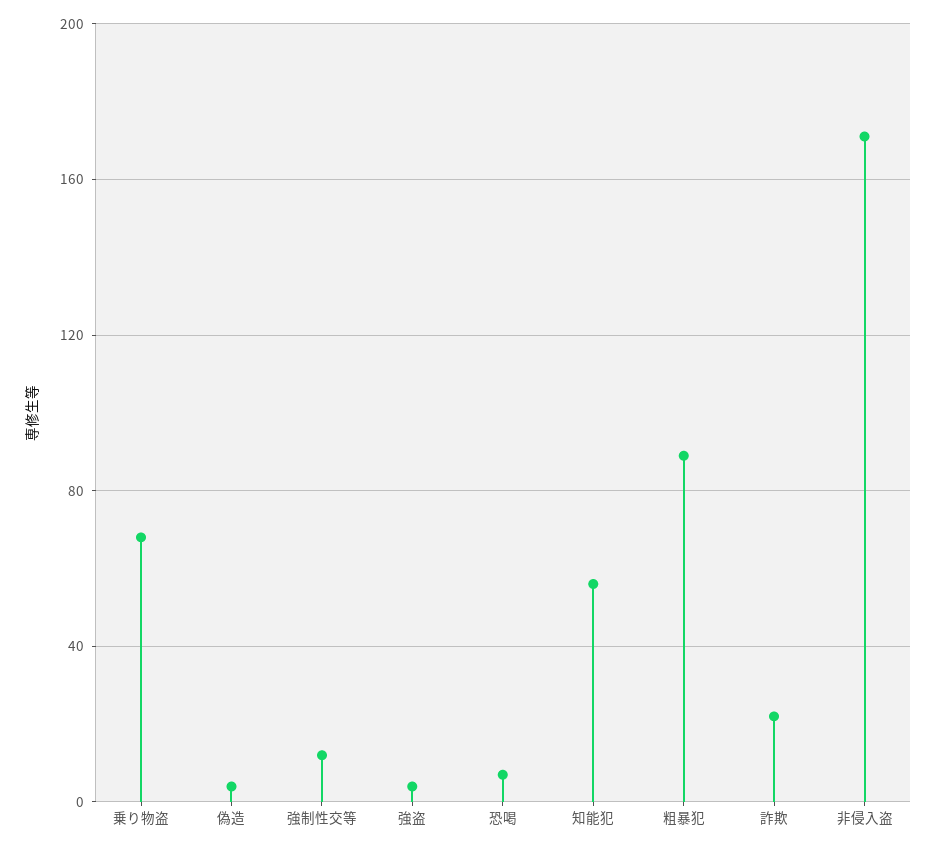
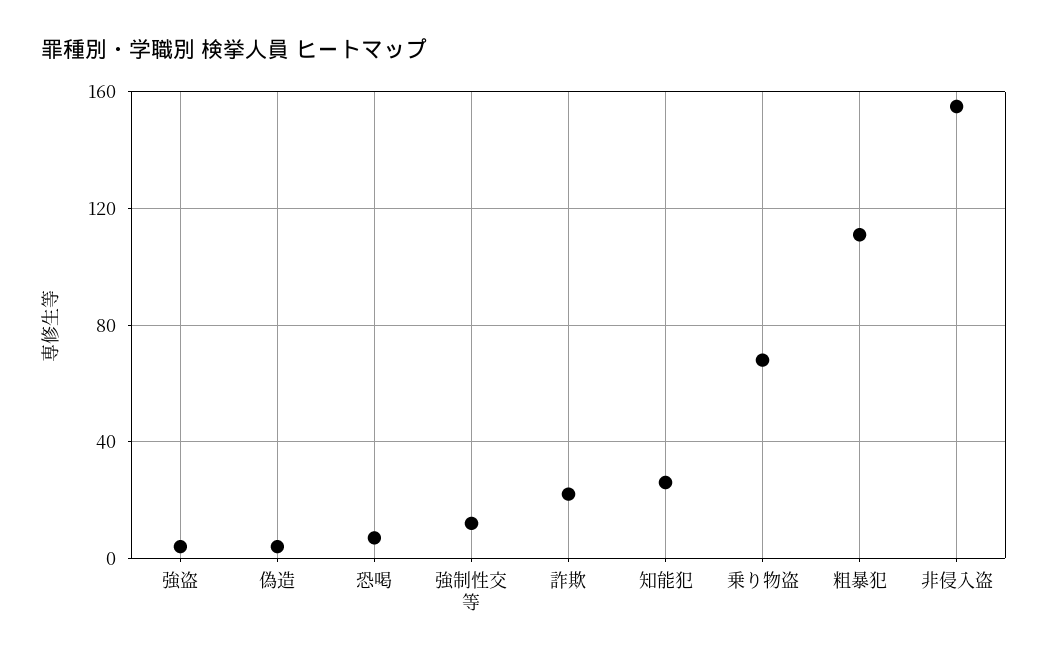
知能犯: 55 -> 25
粗暴犯: 90 -> 110
非侵入盗: 170 -> 155

